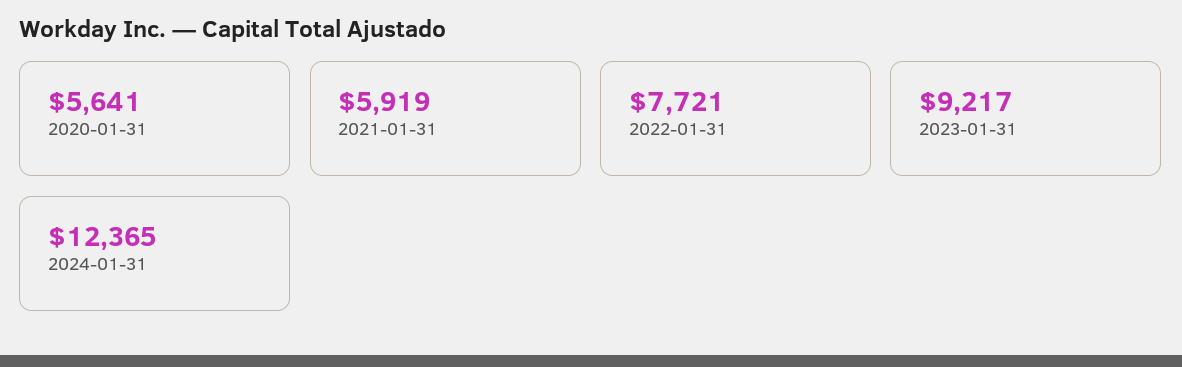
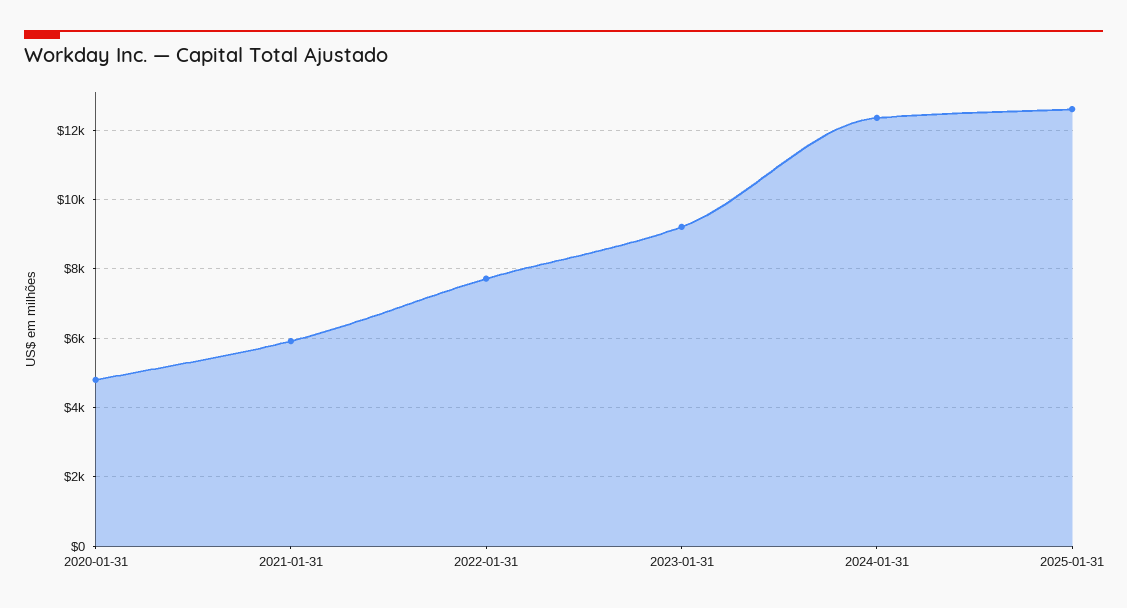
2020-01-31: 5641 -> 4800
2025-01-31: none -> 12600

